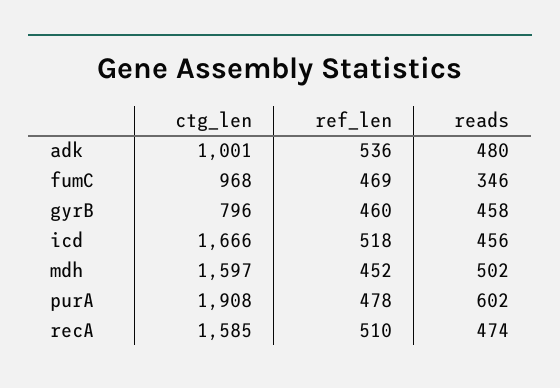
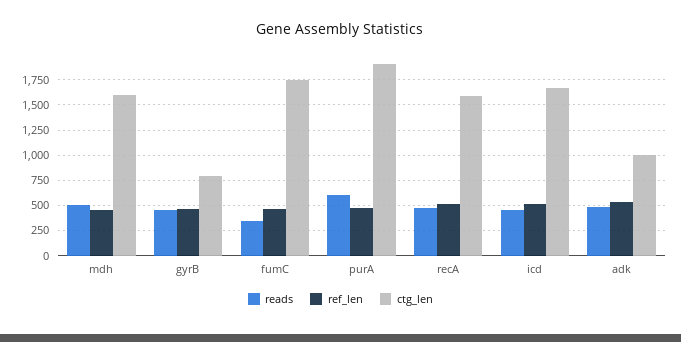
ctg_len, fumC: 968 -> 1750

